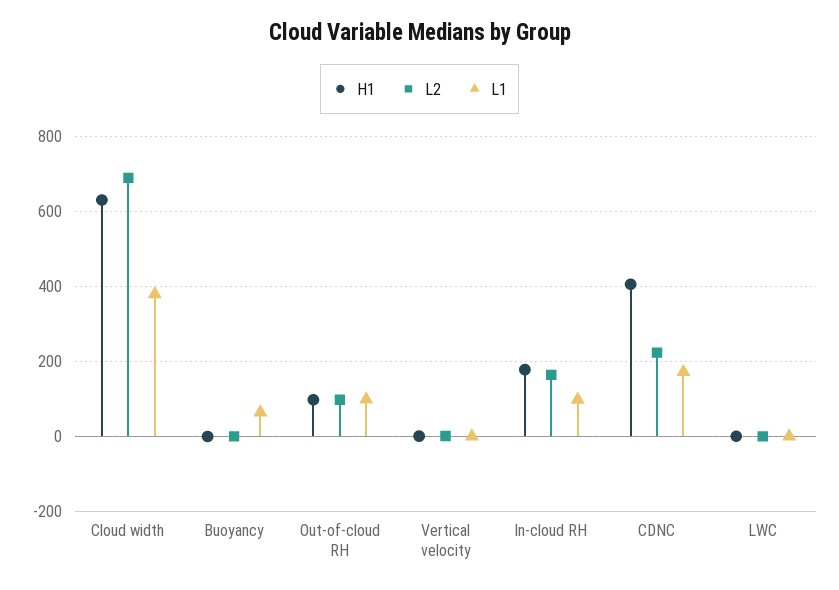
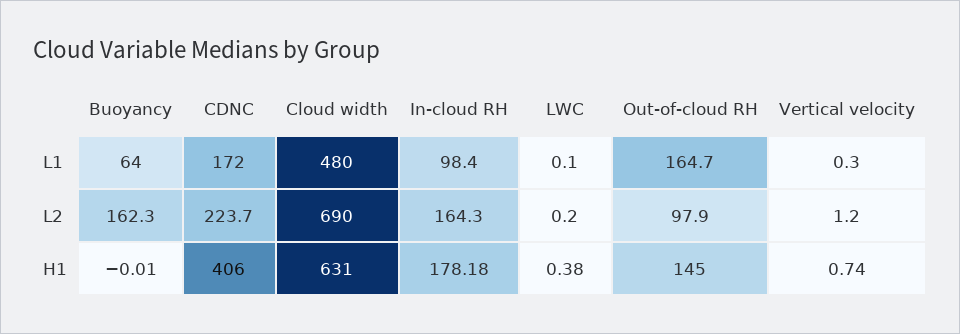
L1, Cloud width: 380 -> 480
L2, Buoyancy: 0 -> 162.3
H1, Out-of-cloud RH: 100 -> 145
L1, Out-of-cloud RH: 100 -> 164.7

